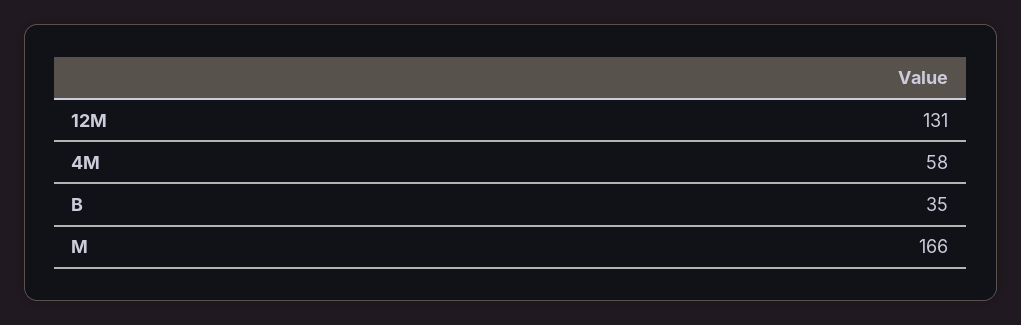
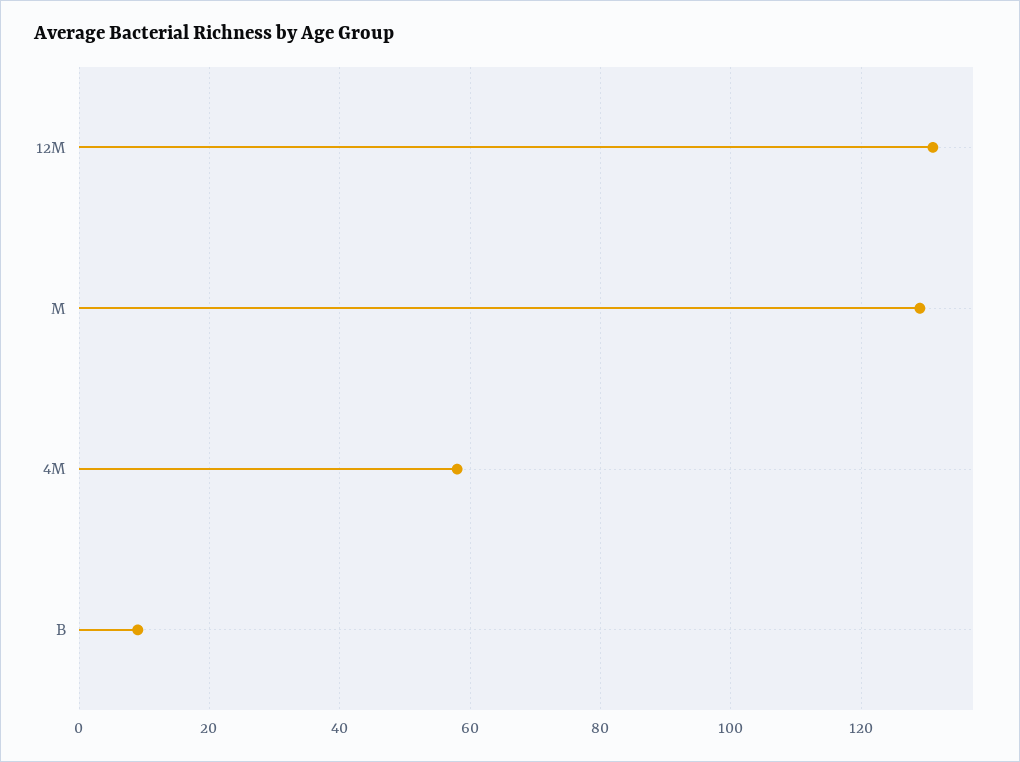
B: 35 -> 10
M: 166 -> 130

